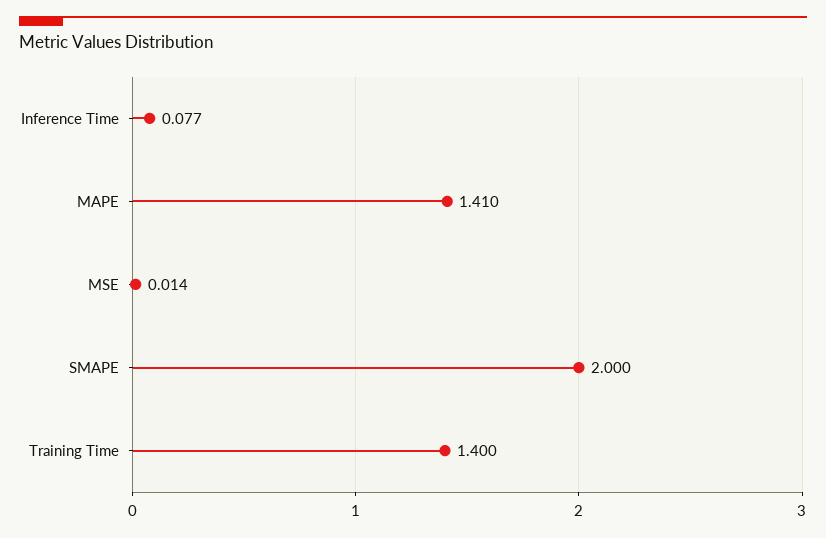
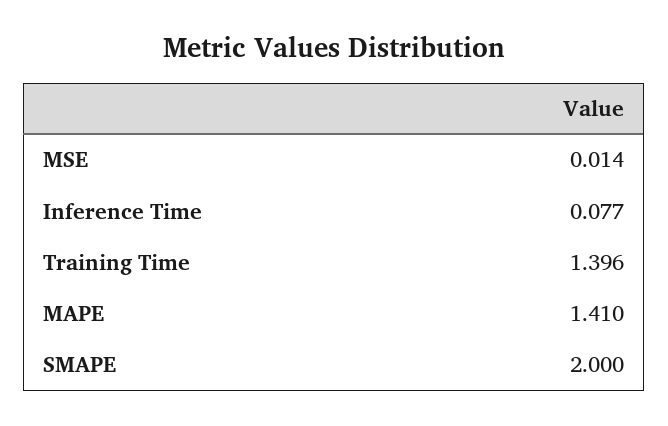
Training Time: 1.4 -> 1.396

